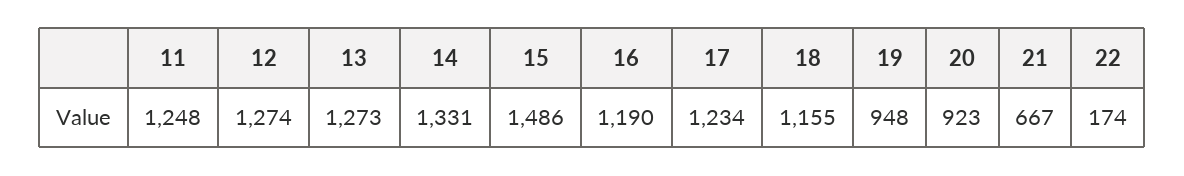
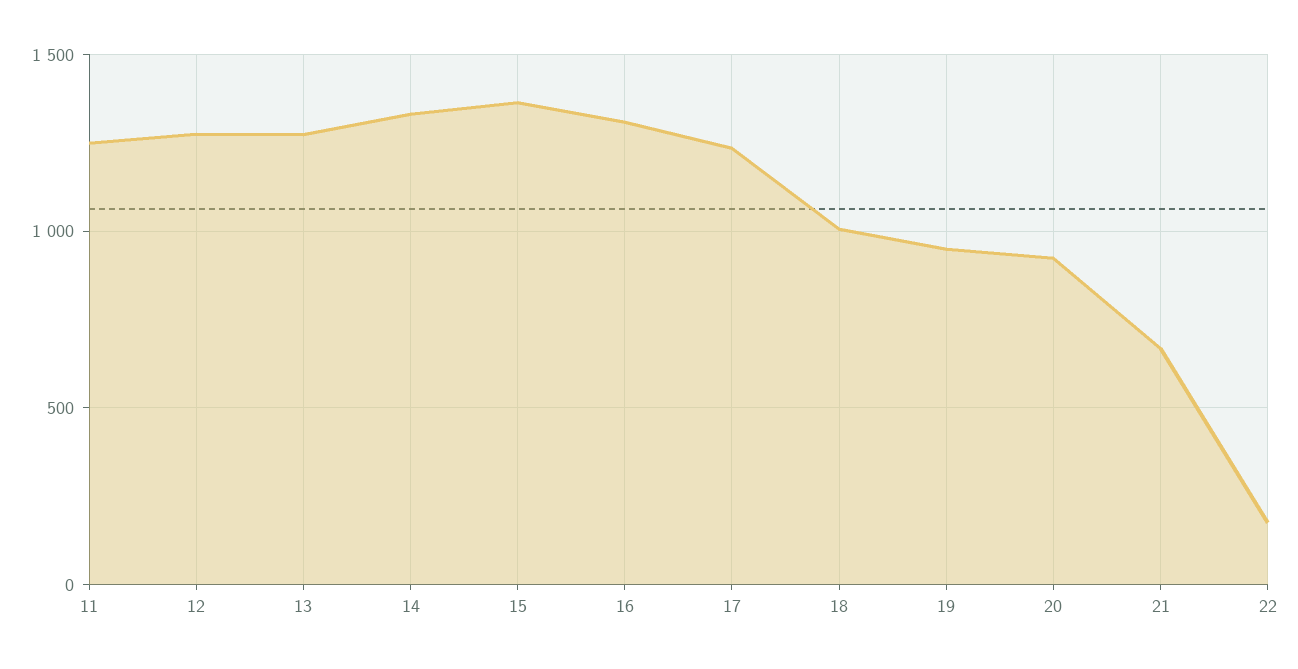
15: 1486 -> 1350
16: 1190 -> 1300
18: 1155 -> 1000

